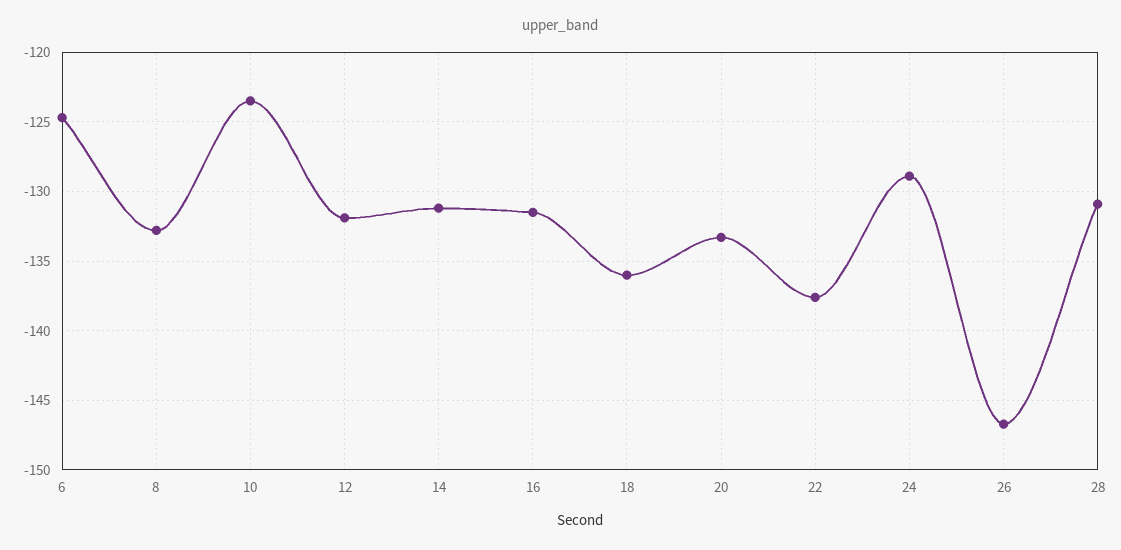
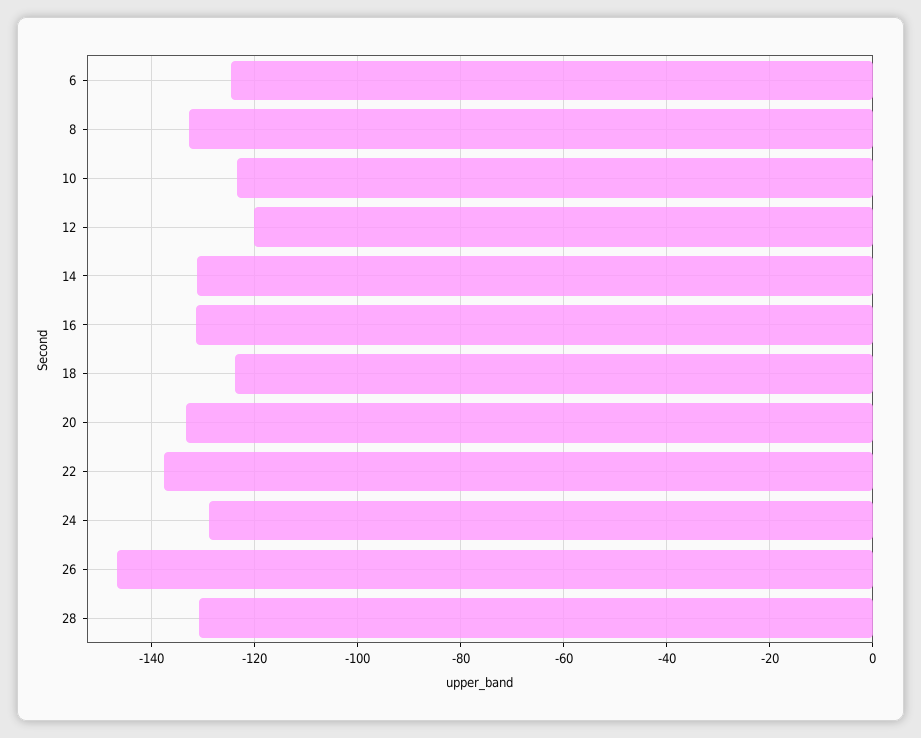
12: -132 -> -120
18: -136 -> -124

